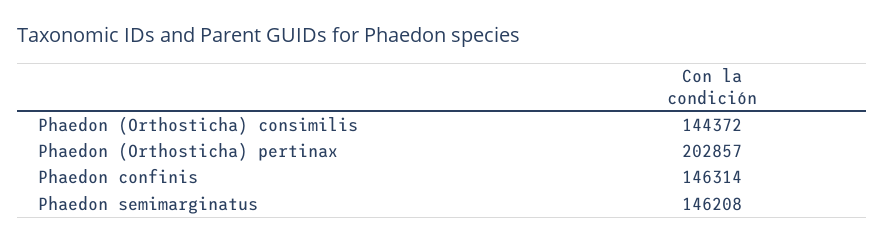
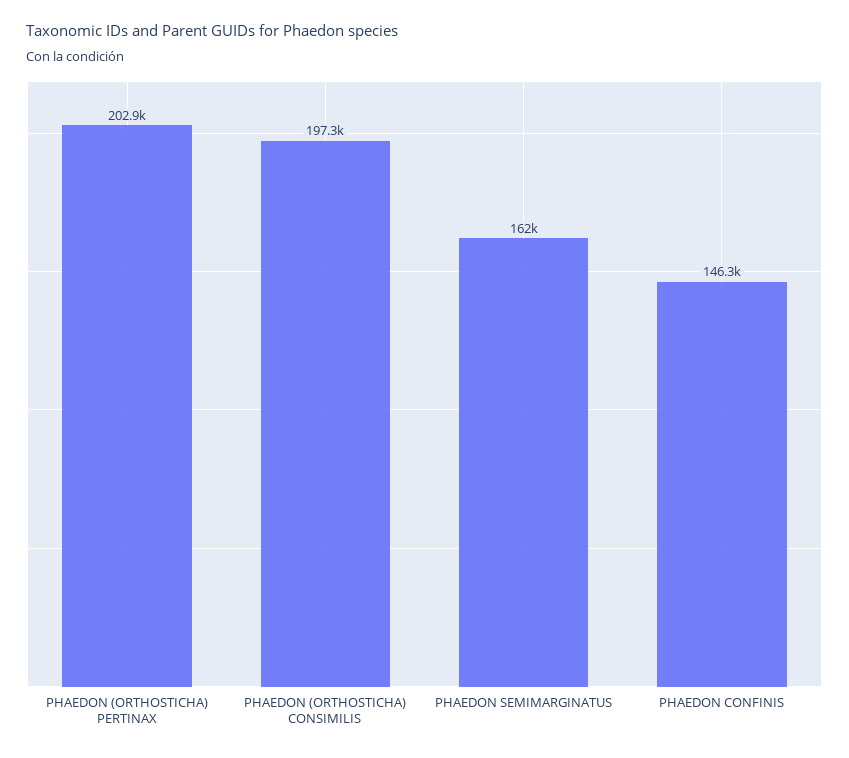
Phaedon (Orthosticha) consimilis: 144372 -> 197300
Phaedon semimarginatus: 146208 -> 162000

